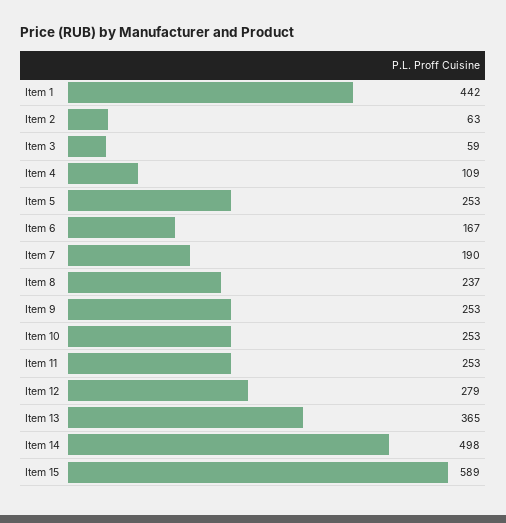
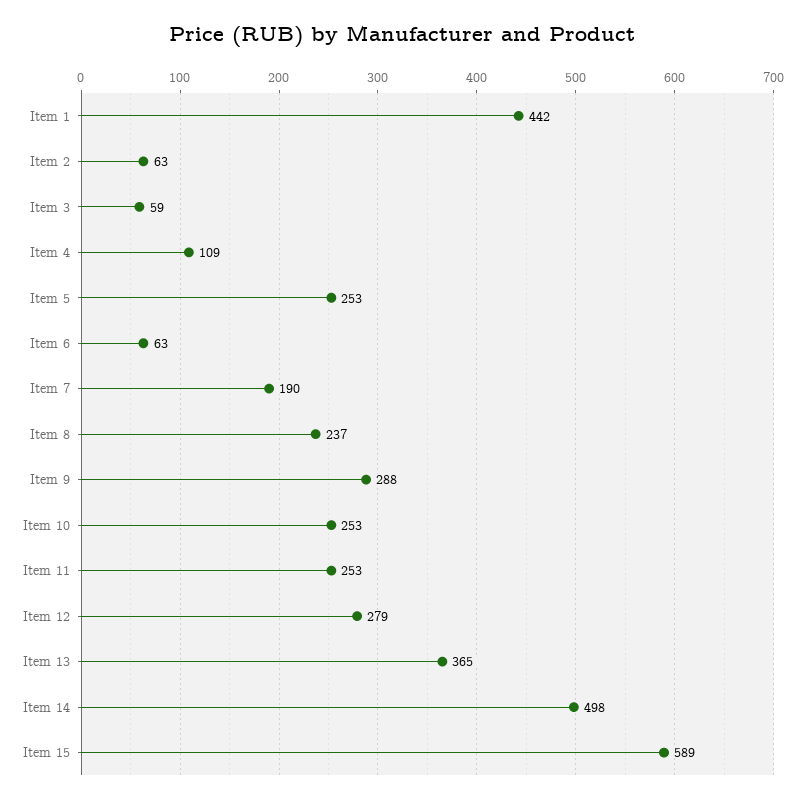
Item 6: 167 -> 63
Item 9: 253 -> 288

